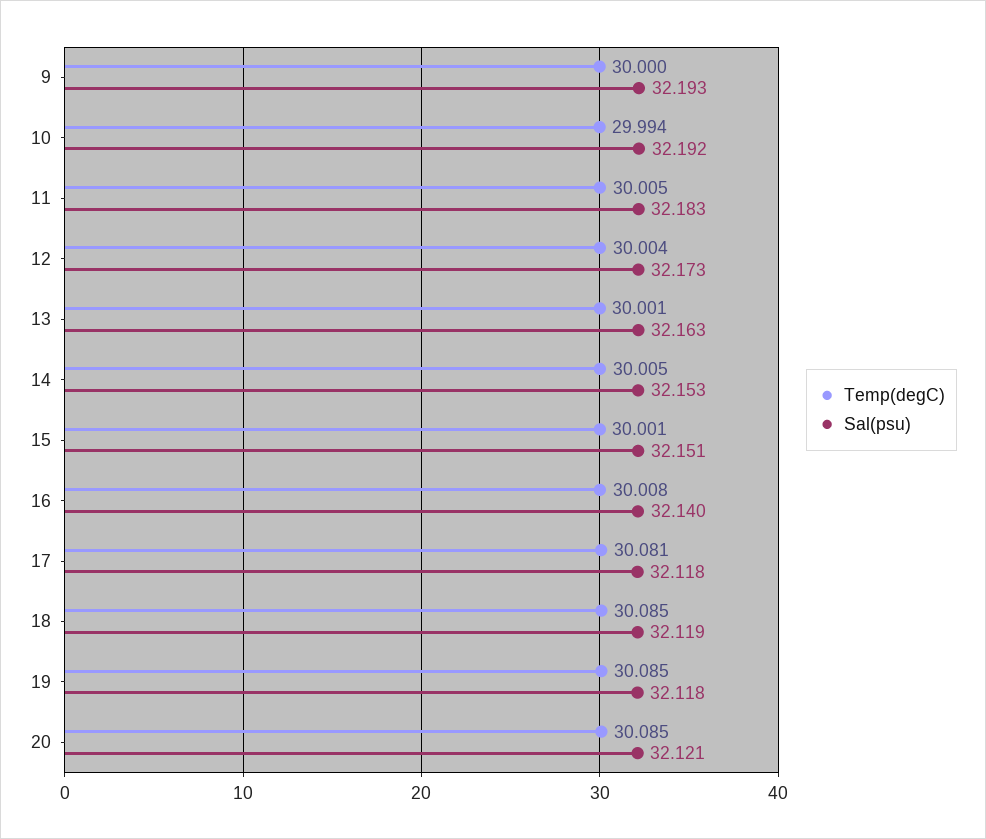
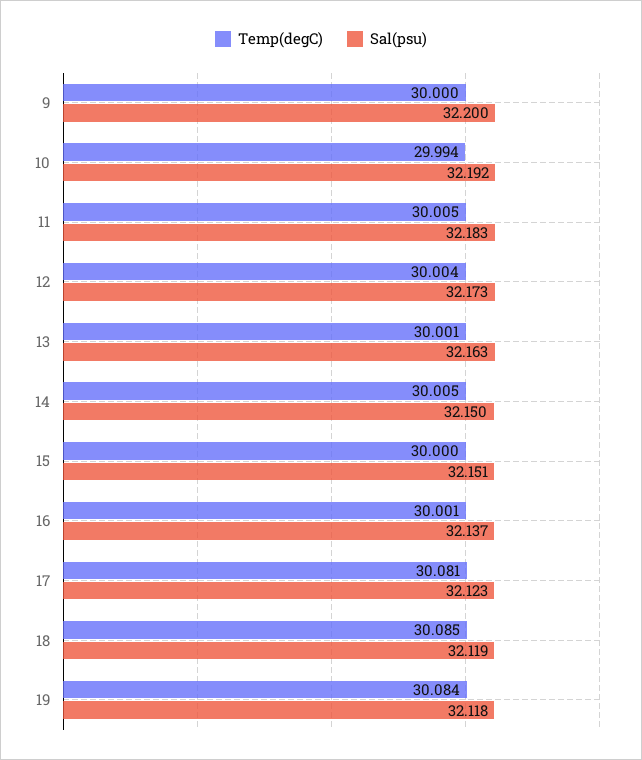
Sal(psu), 9: 32.193 -> 32.2
Sal(psu), 14: 32.153 -> 32.15
Temp(degC), 15: 30.001 -> 30
Temp(degC), 16: 30.008 -> 30.001
Sal(psu), 16: 32.14 -> 32.137
Sal(psu), 17: 32.118 -> 32.123
Temp(degC), 19: 30.085 -> 30.084
Temp(degC), 20: 30.085 -> none
Sal(psu), 20: 32.121 -> none

